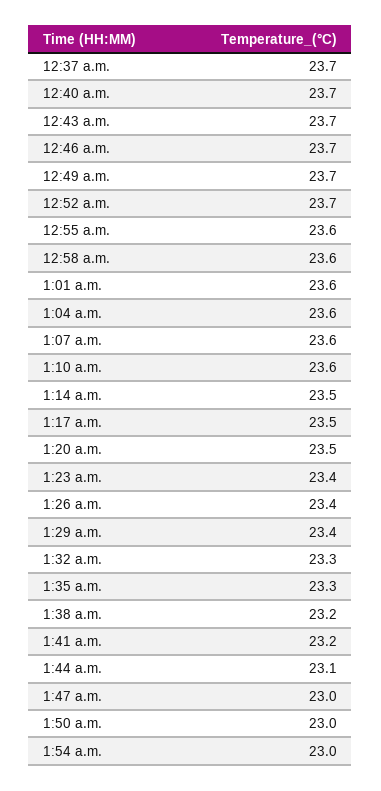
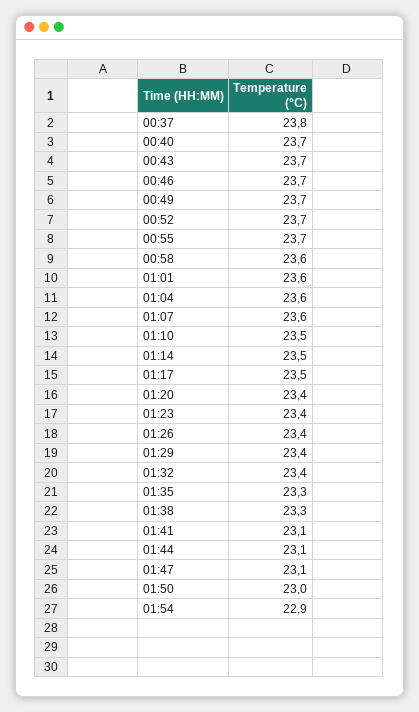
12:37 a.m.: 23.7 -> 23.8
12:55 a.m.: 23.6 -> 23.7
1:10 a.m.: 23.6 -> 23.5
1:20 a.m.: 23.5 -> 23.4
1:32 a.m.: 23.3 -> 23.4
1:38 a.m.: 23.2 -> 23.3
1:41 a.m.: 23.2 -> 23.1
1:47 a.m.: 23 -> 23.1
1:54 a.m.: 23 -> 22.9

